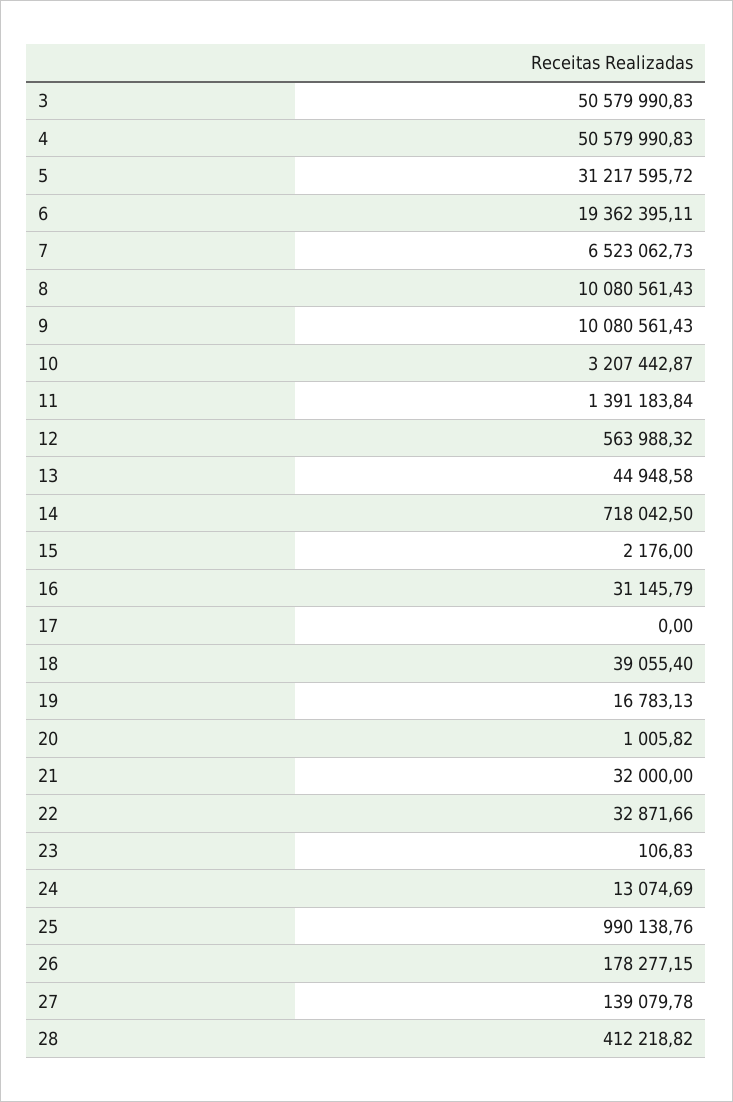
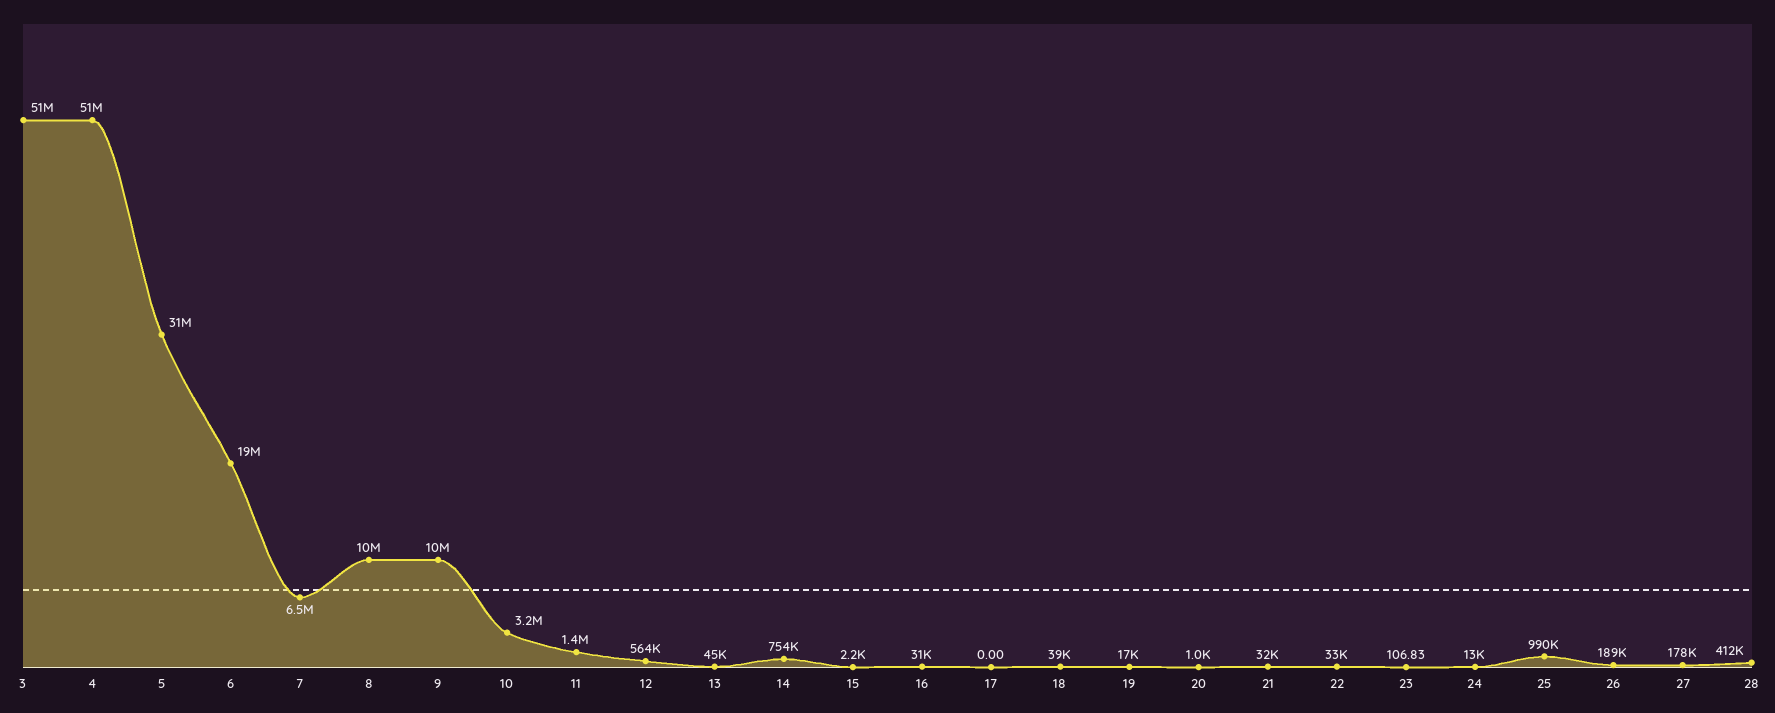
14: 718042.5 -> 754000
26: 178277.15 -> 189000
27: 139079.78 -> 178000

